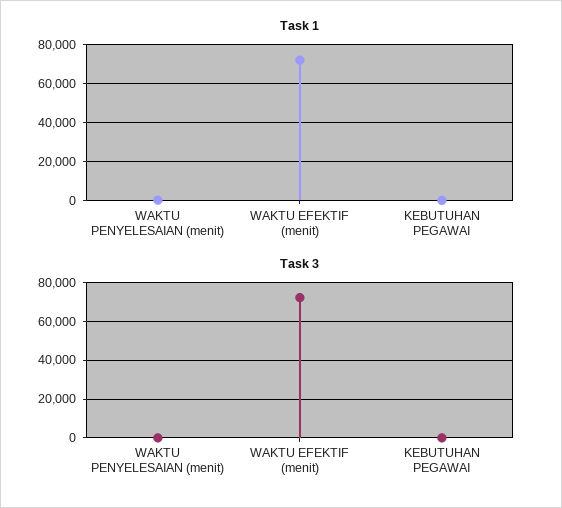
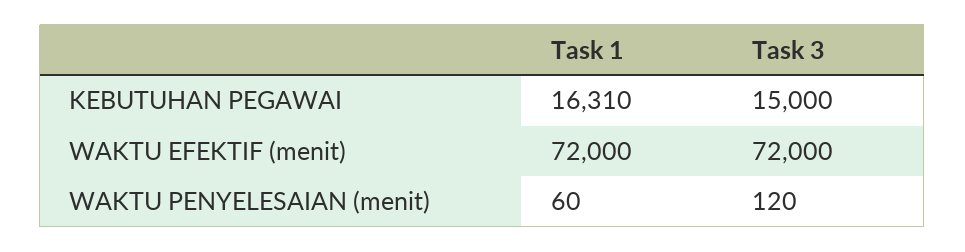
Task 1, KEBUTUHAN PEGAWAI: 0 -> 16310
Task 3, KEBUTUHAN PEGAWAI: 0 -> 15000

